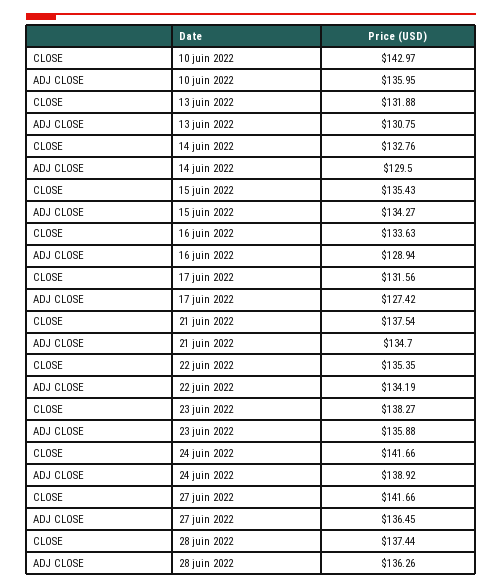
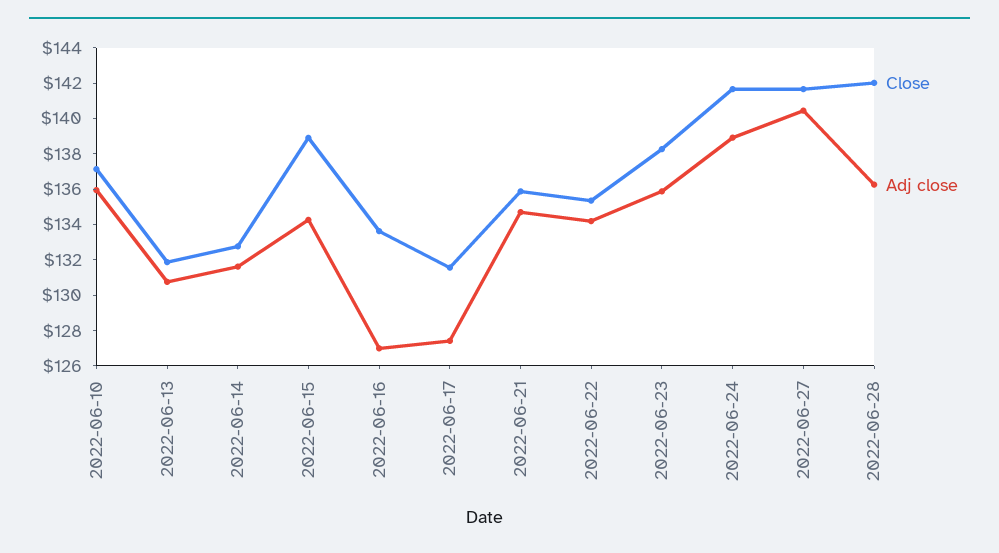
CLOSE, 10 juin 2022: 142.97 -> 137
ADJ CLOSE, 14 juin 2022: 129.5 -> 131.5
CLOSE, 15 juin 2022: 135.43 -> 139
ADJ CLOSE, 16 juin 2022: 128.94 -> 127
CLOSE, 21 juin 2022: 137.54 -> 136
ADJ CLOSE, 27 juin 2022: 136.45 -> 140.5
CLOSE, 28 juin 2022: 137.44 -> 142

